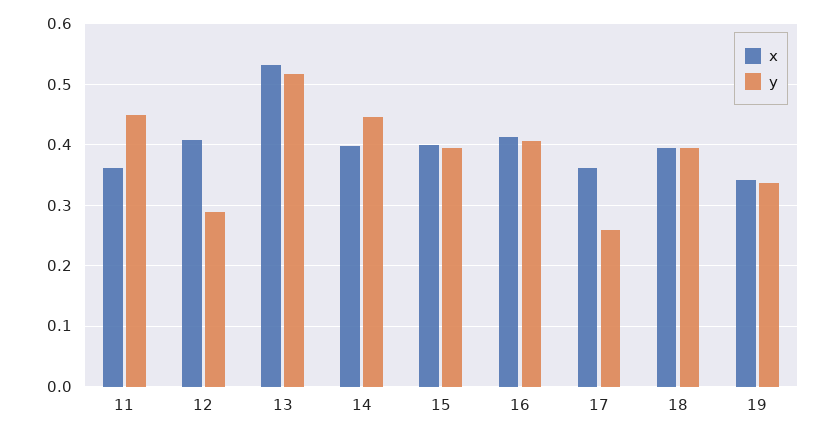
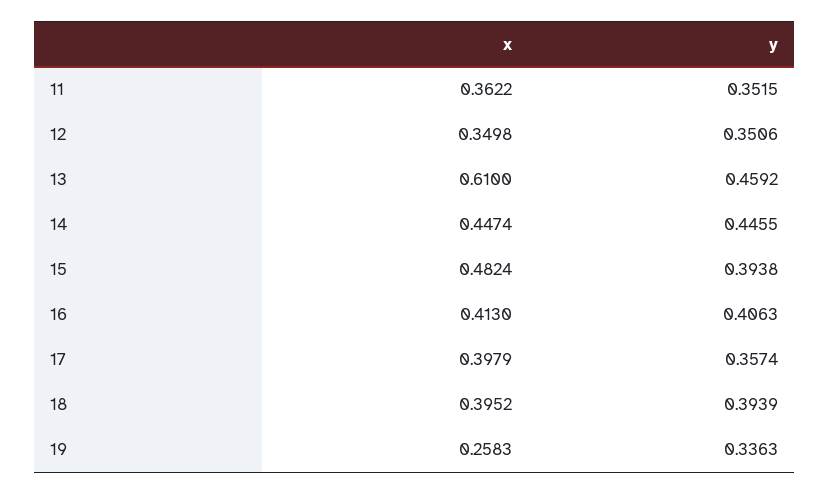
y, 11: 0.45 -> 0.3515
x, 12: 0.41 -> 0.3498
y, 12: 0.29 -> 0.3506
x, 13: 0.53 -> 0.61
y, 13: 0.52 -> 0.4592
x, 14: 0.4 -> 0.4474
x, 15: 0.4 -> 0.4824
x, 17: 0.36 -> 0.3979
y, 17: 0.26 -> 0.3574
x, 19: 0.34 -> 0.2583

